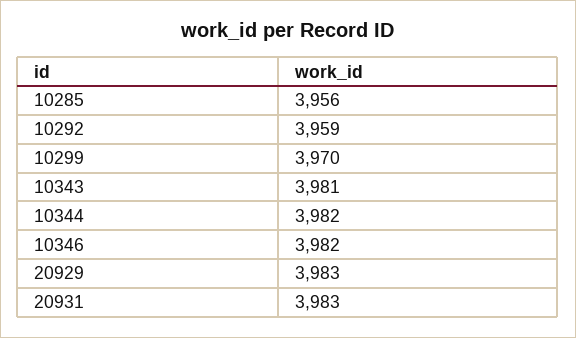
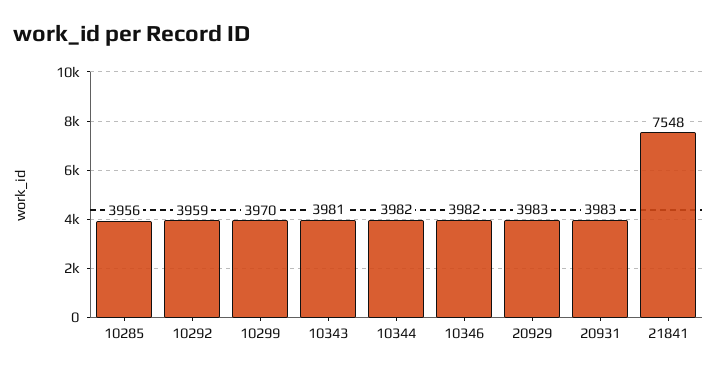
21841: none -> 7548

